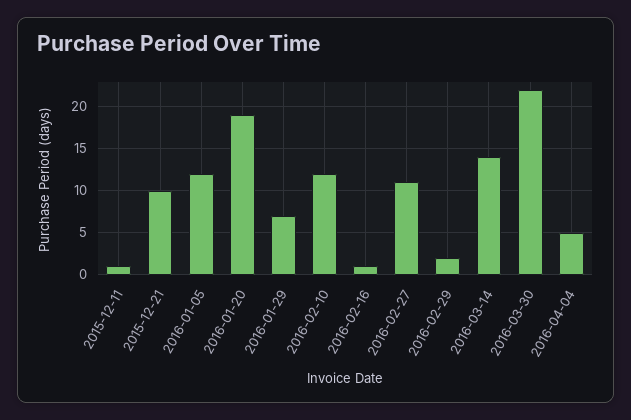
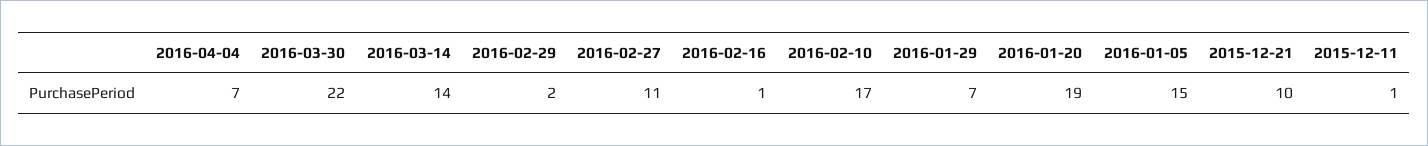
2016-01-05: 12 -> 15
2016-02-10: 12 -> 17
2016-04-04: 5 -> 7

